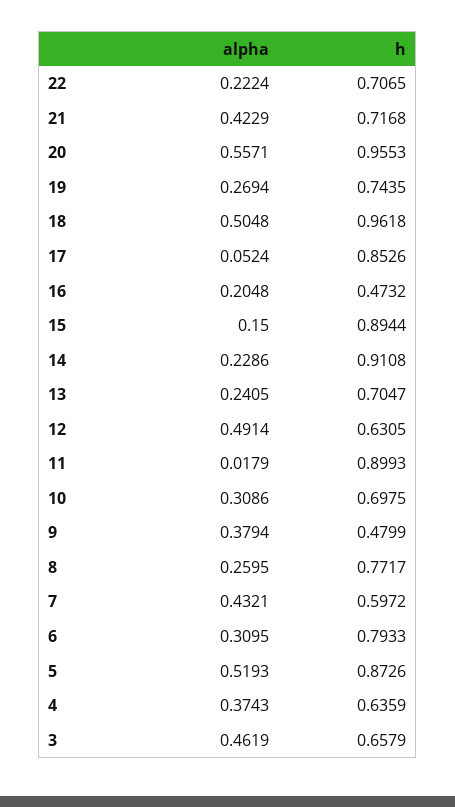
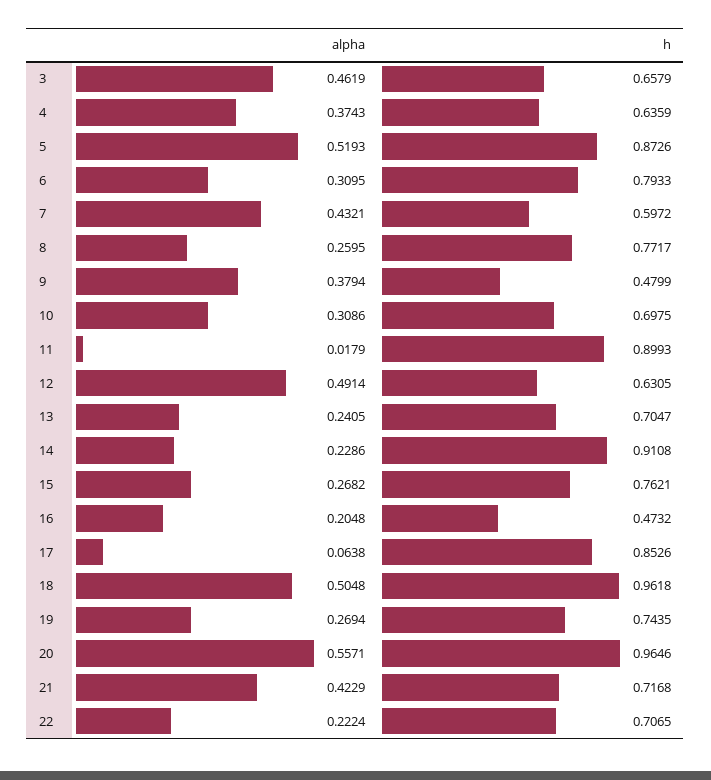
h, 20: 0.9553 -> 0.9646
alpha, 17: 0.0524 -> 0.0638
alpha, 15: 0.15 -> 0.2682
h, 15: 0.8944 -> 0.7621

